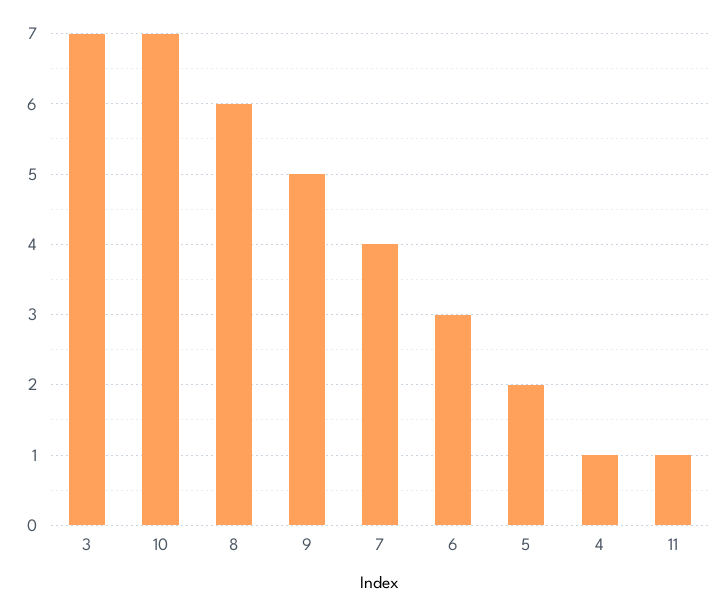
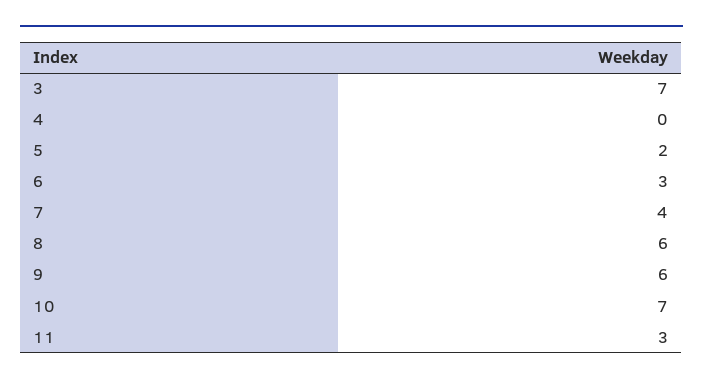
9: 5 -> 6
4: 1 -> 0
11: 1 -> 3

